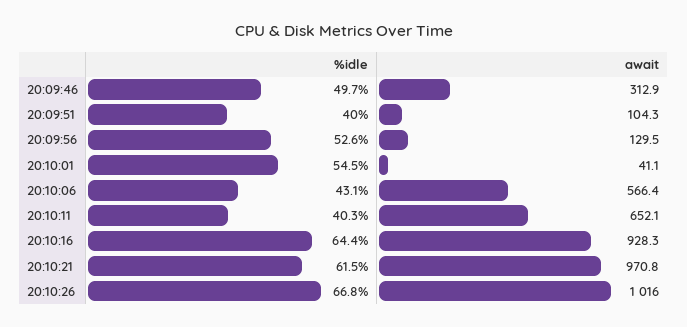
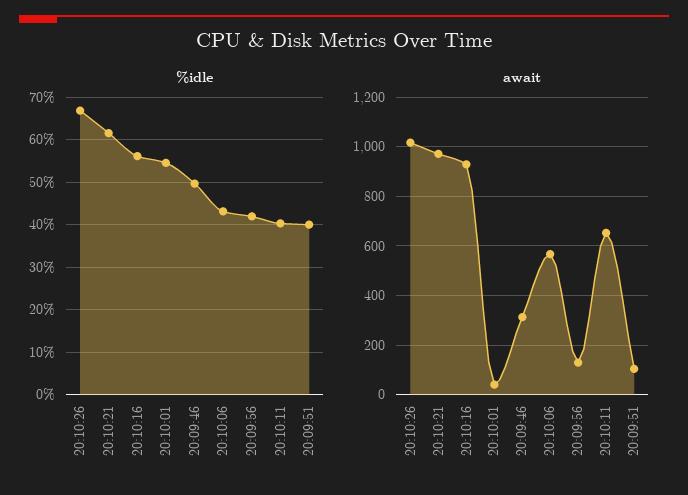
%idle, 20:09:56: 52.6 -> 42
%idle, 20:10:16: 64.4 -> 56

